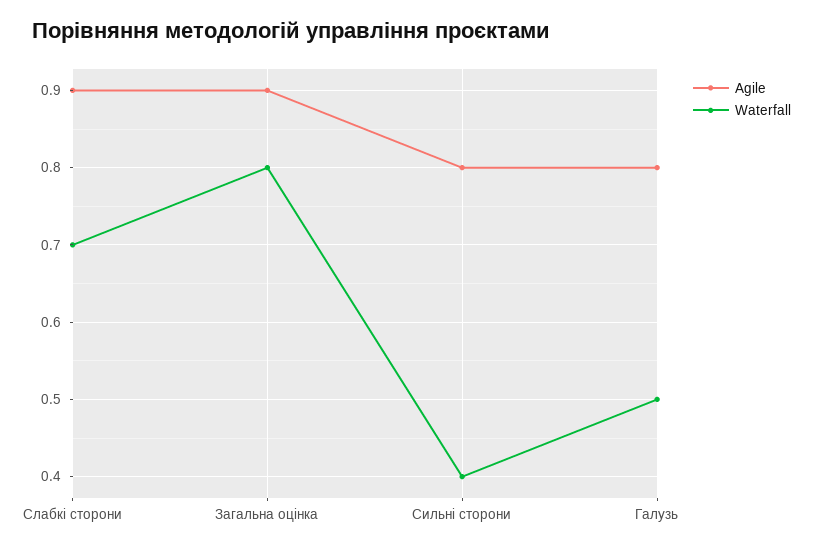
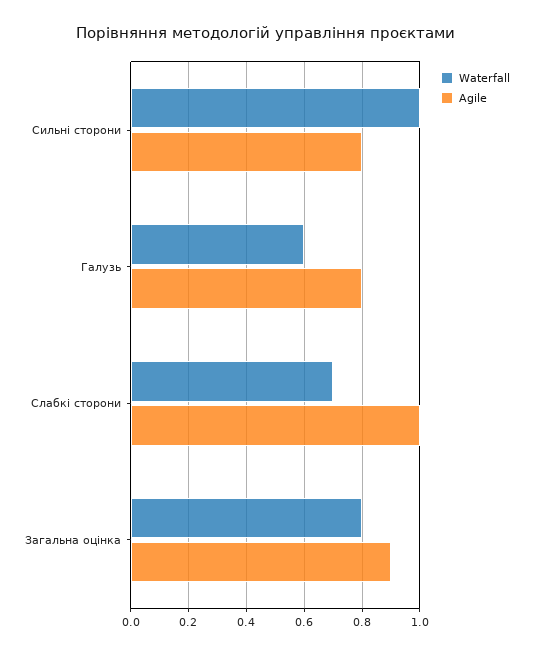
Agile, Слабкі сторони: 0.9 -> 1
Waterfall, Сильні сторони: 0.4 -> 1
Waterfall, Галузь: 0.5 -> 0.6

